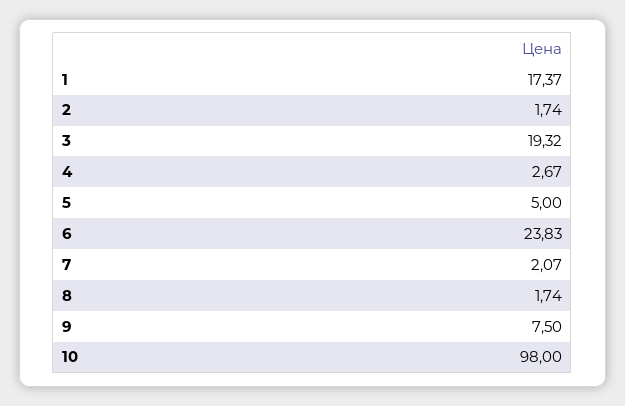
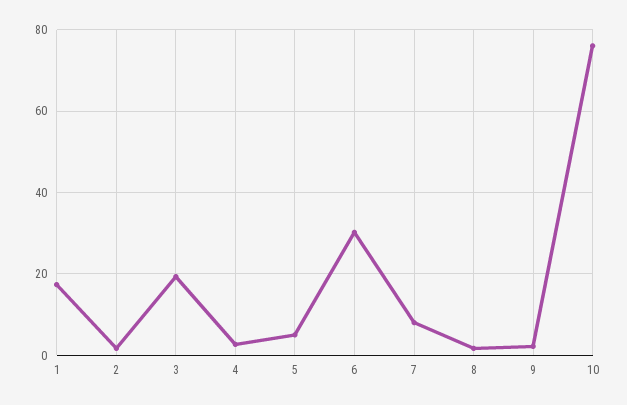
6: 23.83 -> 30
7: 2.07 -> 8
9: 7.5 -> 2
10: 98 -> 76

